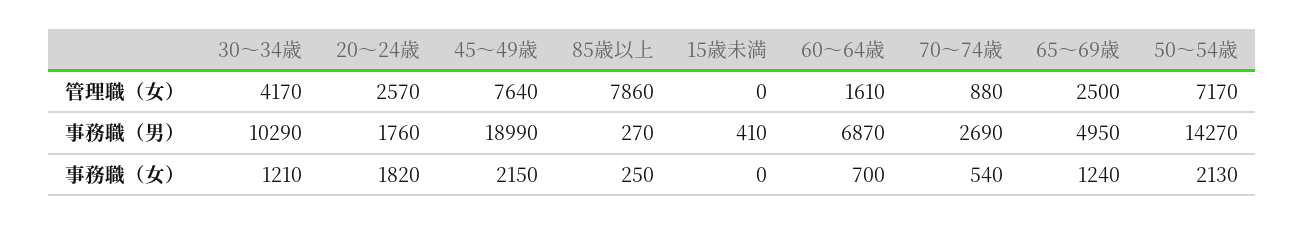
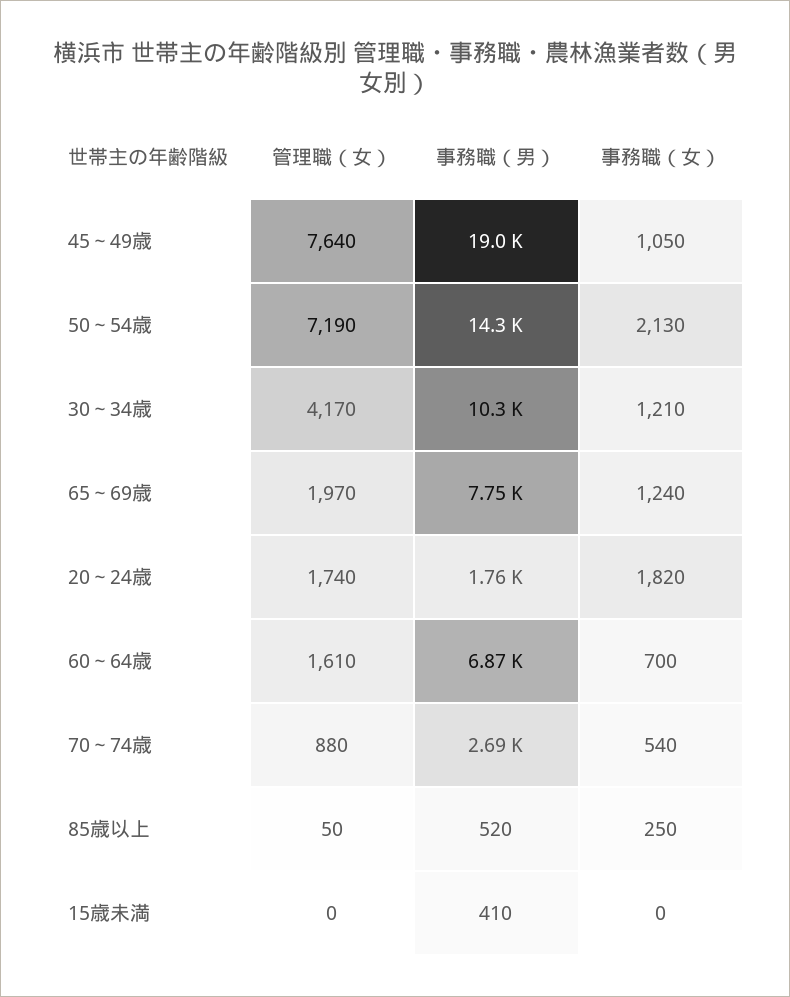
20～24歳, 管理職（女）: 2570 -> 1740
85歳以上, 管理職（女）: 7860 -> 50
65～69歳, 管理職（女）: 2500 -> 1970
50～54歳, 管理職（女）: 7170 -> 7190
85歳以上, 事務職（男）: 270 -> 520
65～69歳, 事務職（男）: 4950 -> 7750
45～49歳, 事務職（女）: 2150 -> 1050

